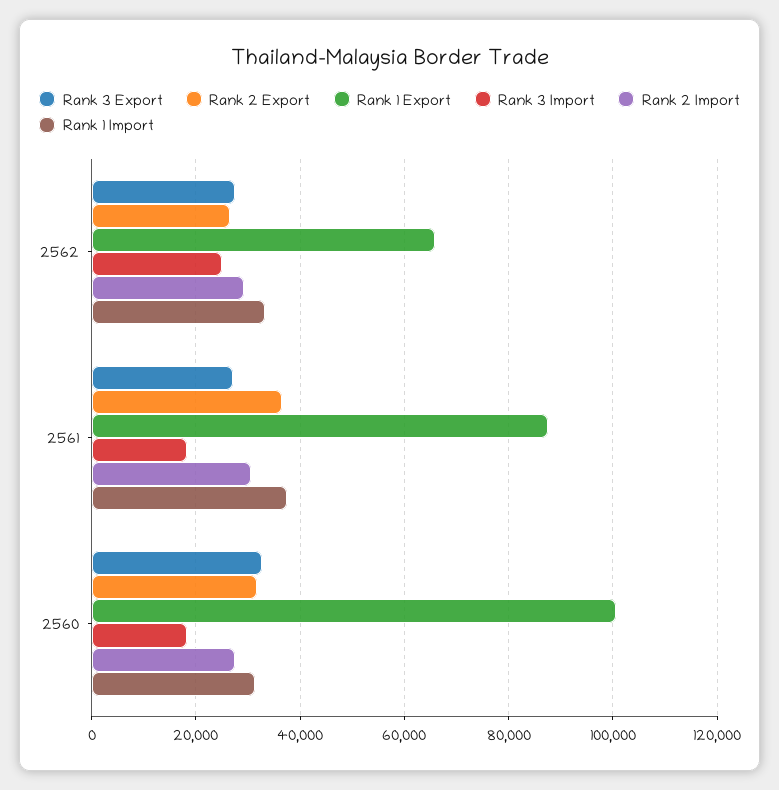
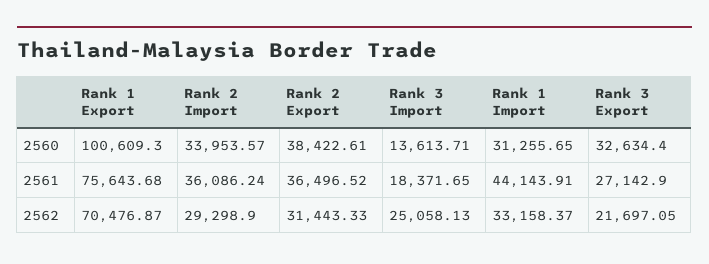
Rank 3 Export, 2562: 28000 -> 21697.05
Rank 2 Export, 2562: 26000 -> 31443.33
Rank 1 Export, 2562: 66000 -> 70476.87
Rank 1 Export, 2561: 88000 -> 75643.68
Rank 2 Import, 2561: 30000 -> 36086.24
Rank 1 Import, 2561: 38000 -> 44143.91
Rank 2 Export, 2560: 32000 -> 38422.61
Rank 3 Import, 2560: 18000 -> 13613.71
Rank 2 Import, 2560: 28000 -> 33953.57

